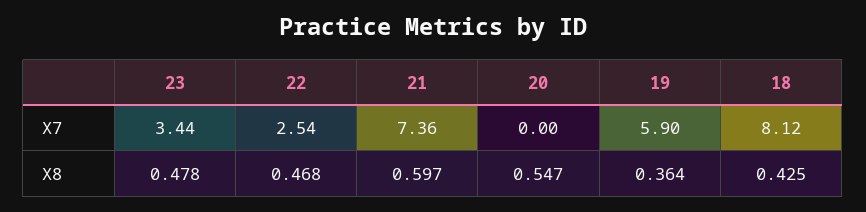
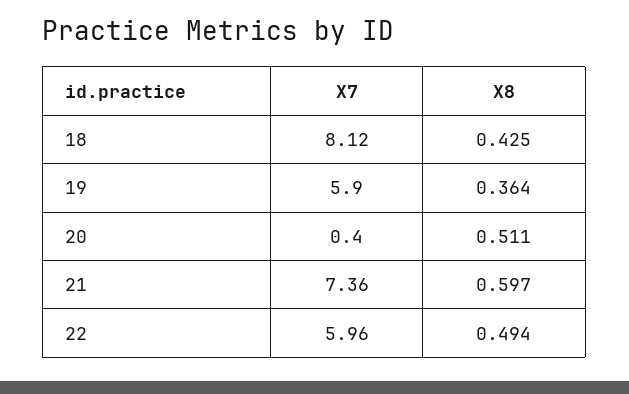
23, X7: 3.44 -> none
22, X7: 2.54 -> 5.96
20, X7: 0 -> 0.4
23, X8: 0.478 -> none
22, X8: 0.468 -> 0.494
20, X8: 0.547 -> 0.511

